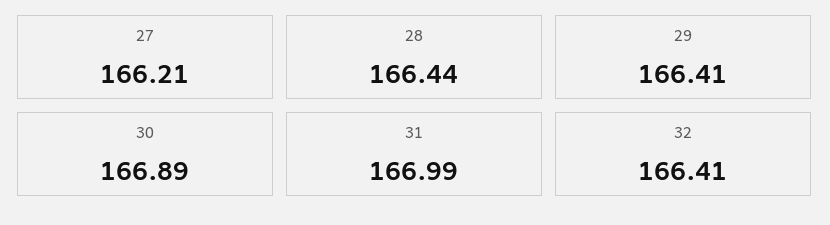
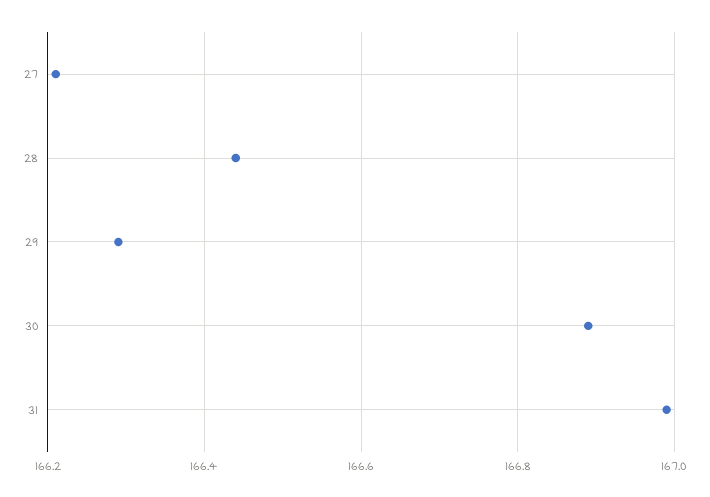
29: 166.41 -> 166.3
32: 166.41 -> none

